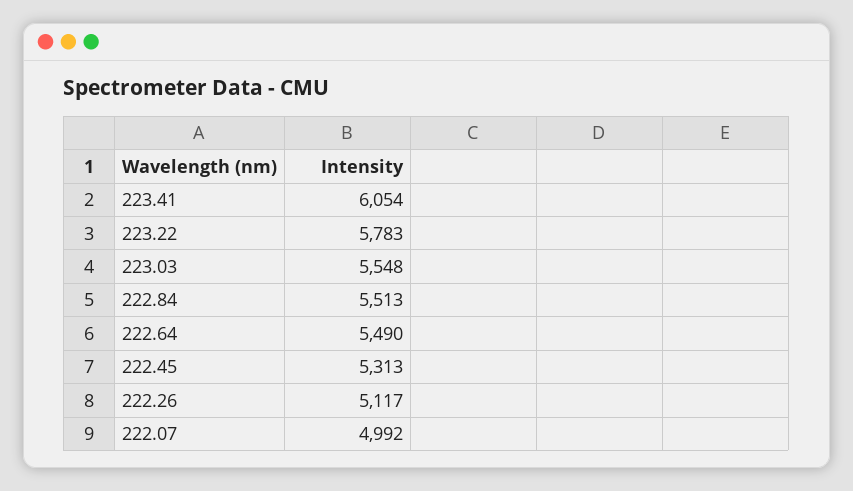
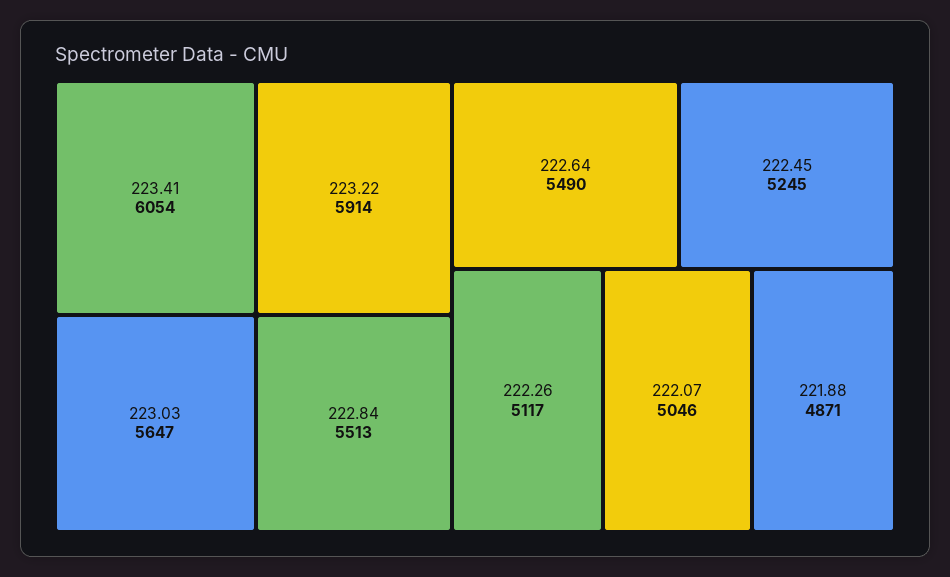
223.22: 5783 -> 5914
223.03: 5548 -> 5647
222.45: 5313 -> 5245
222.07: 4992 -> 5046
221.88: none -> 4871

